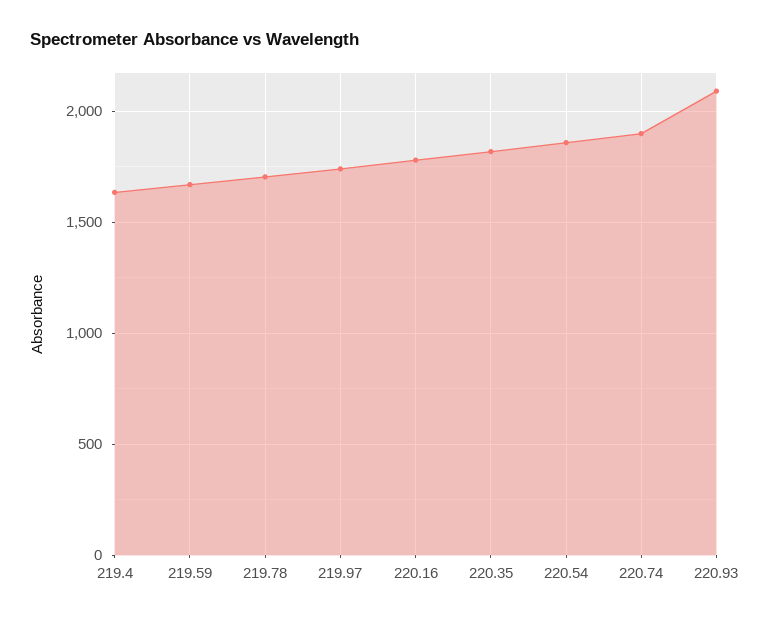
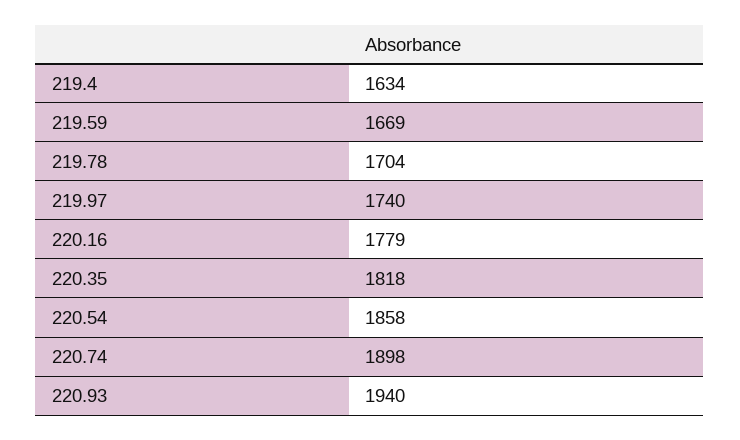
220.93: 2100 -> 1940

